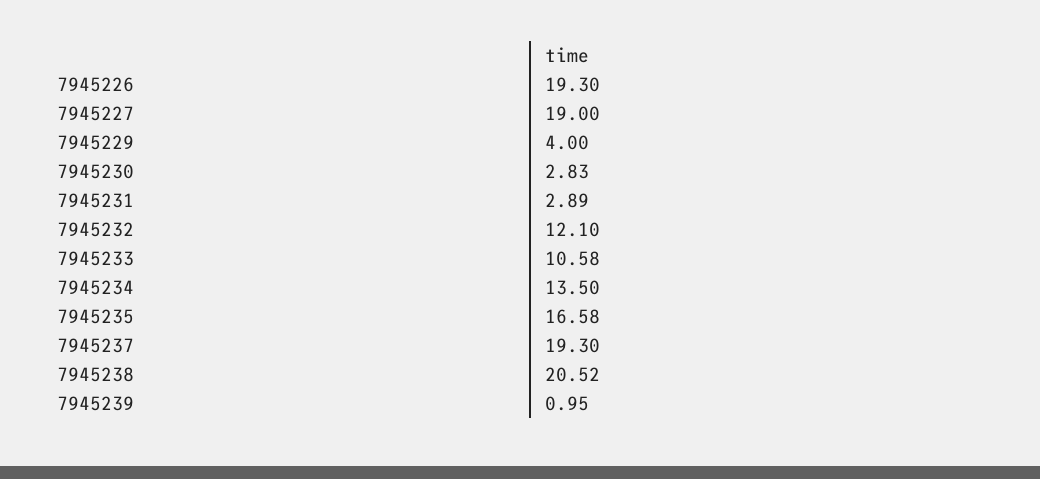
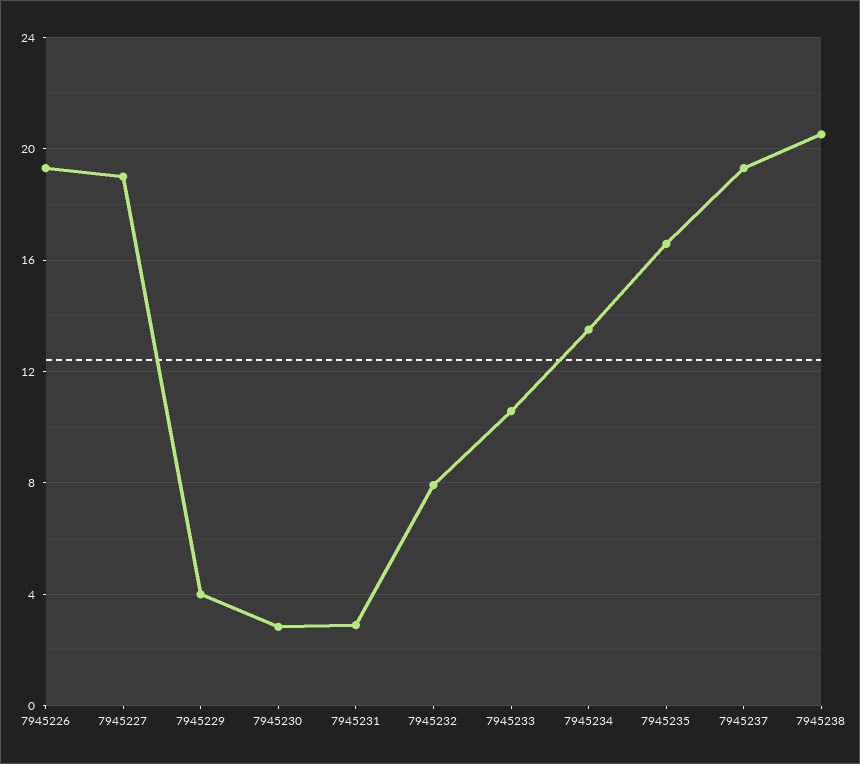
7945232: 12.1 -> 8
7945239: 0.95 -> none

